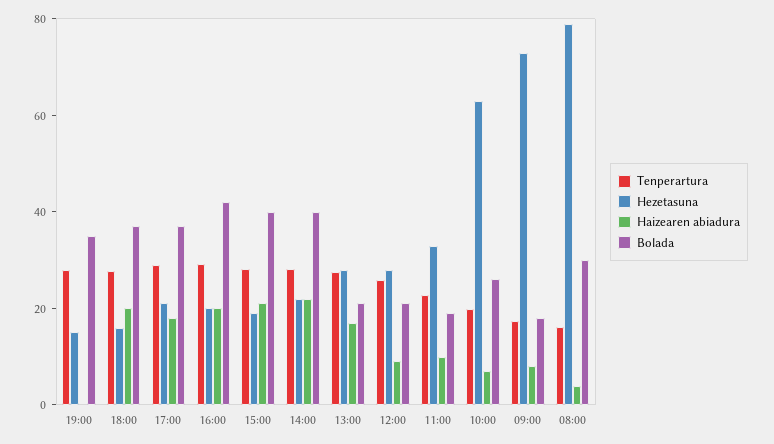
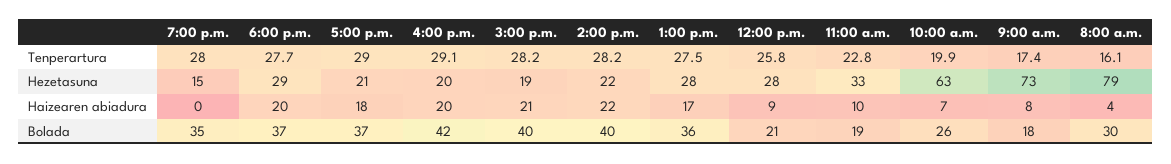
Hezetasuna, 18:00: 15 -> 29
Bolada, 13:00: 20 -> 36

